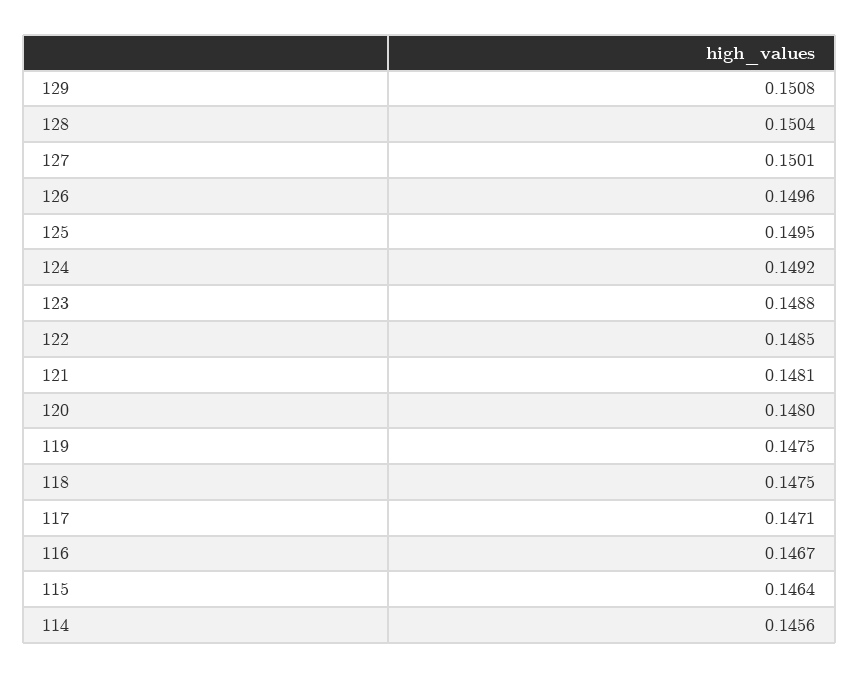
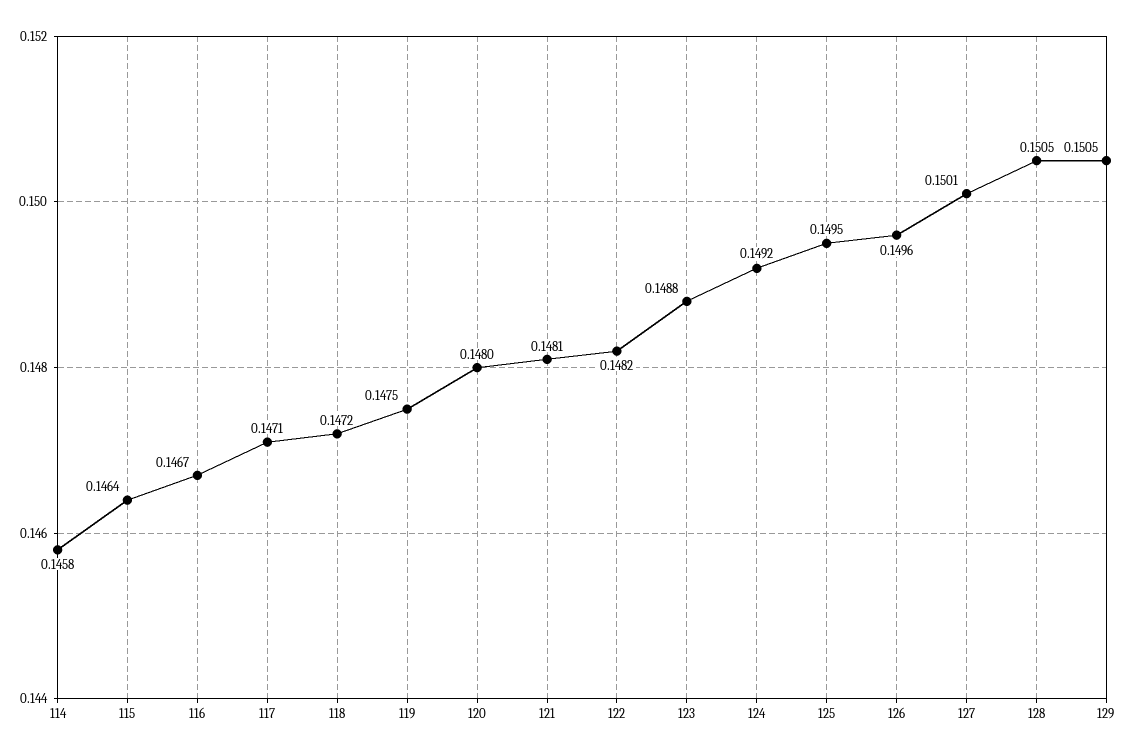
129: 0.1508 -> 0.1505
128: 0.1504 -> 0.1505
122: 0.1485 -> 0.1482
118: 0.1475 -> 0.1472
114: 0.1456 -> 0.1458

